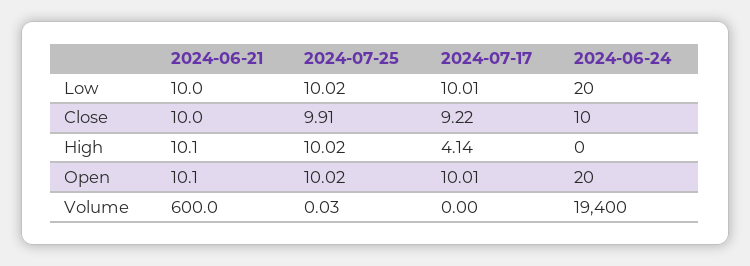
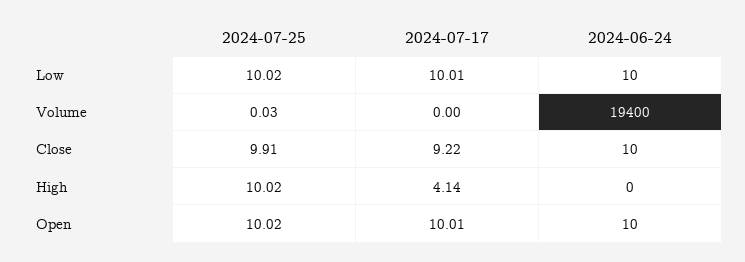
2024-06-21, Low: 10 -> none
2024-06-24, Low: 20 -> 10
2024-06-21, Close: 10 -> none
2024-06-21, High: 10.1 -> none
2024-06-21, Open: 10.1 -> none
2024-06-24, Open: 20 -> 10
2024-06-21, Volume: 600 -> none

